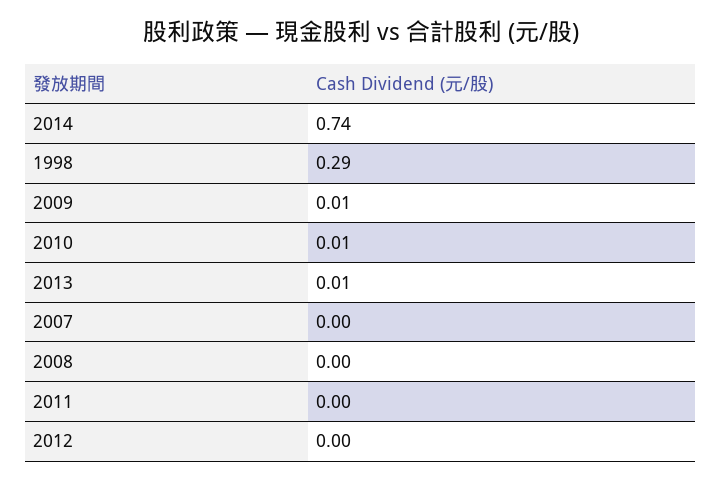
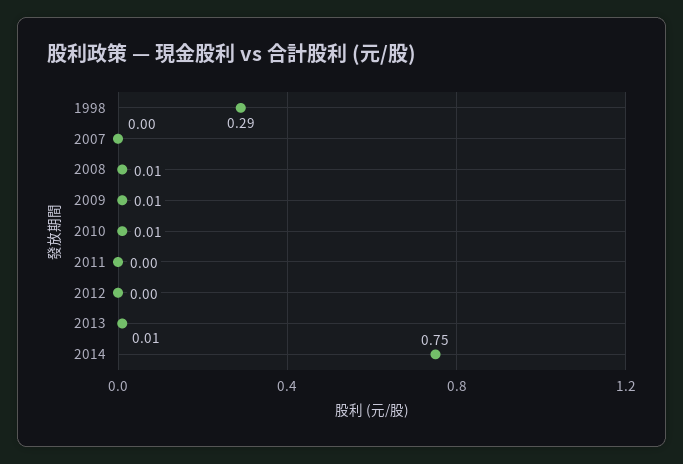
2014: 0.74 -> 0.75
2008: 0 -> 0.01

